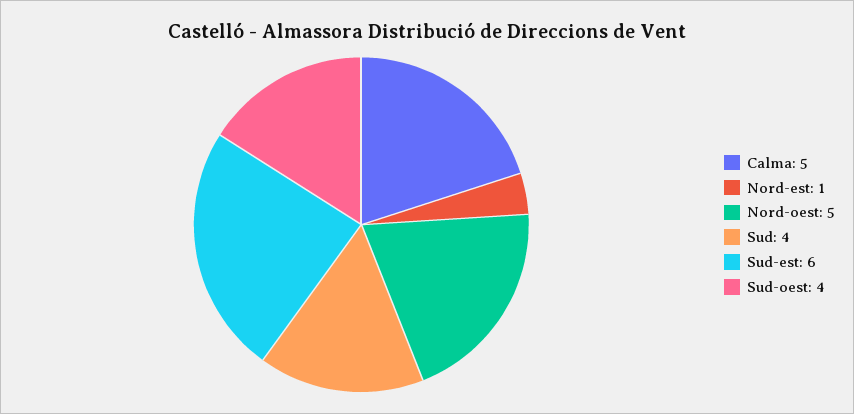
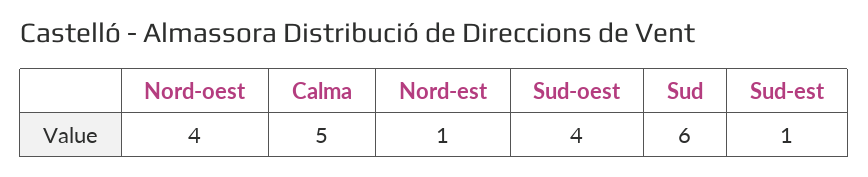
Nord-oest: 5 -> 4
Sud: 4 -> 6
Sud-est: 6 -> 1

